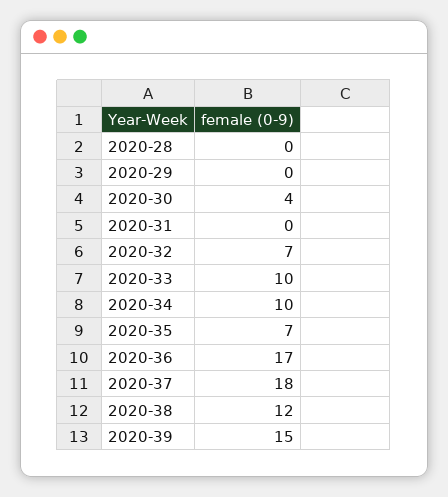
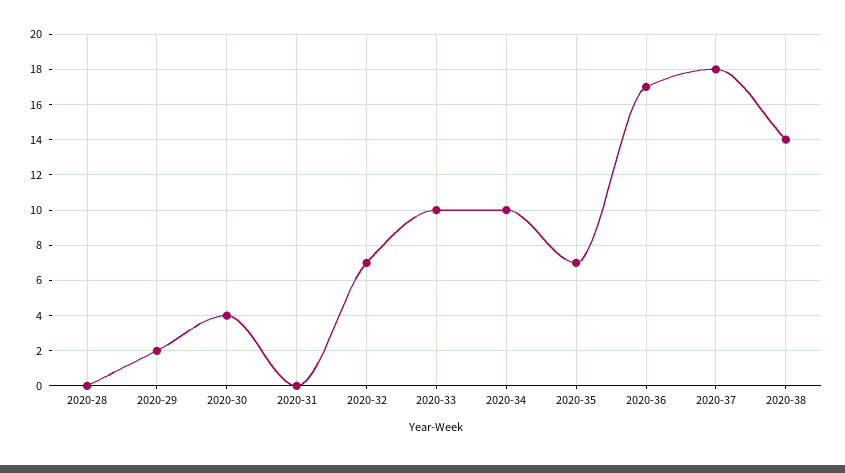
2020-29: 0 -> 2
2020-38: 12 -> 14
2020-39: 15 -> none

